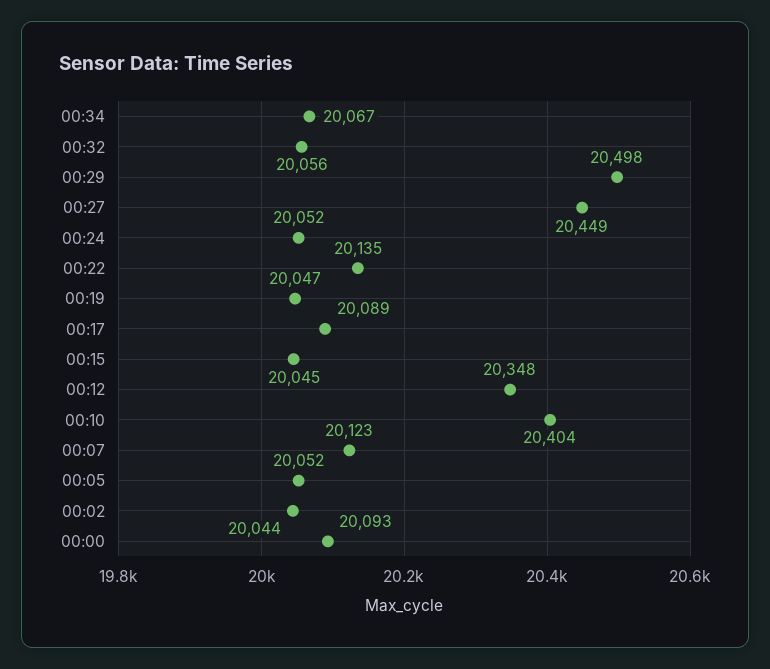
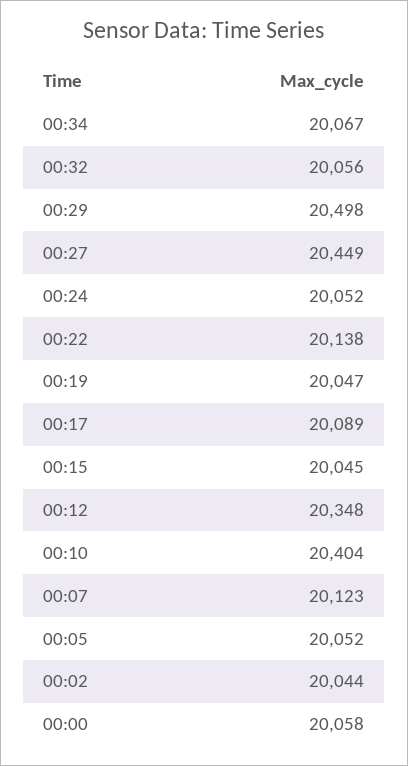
00:22: 20135 -> 20138
00:00: 20093 -> 20058

